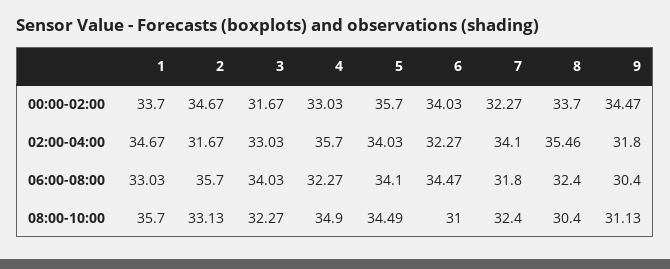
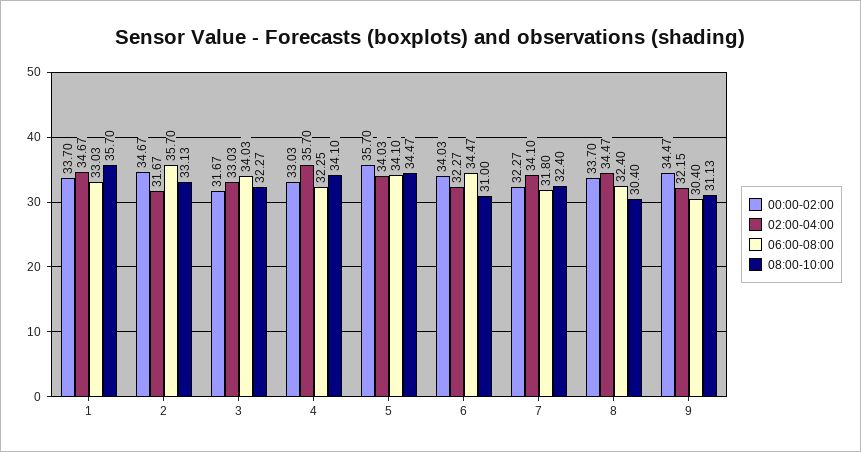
02:00-04:00, 8: 35.46 -> 34.47
02:00-04:00, 9: 31.8 -> 32.15
06:00-08:00, 4: 32.27 -> 32.25
08:00-10:00, 4: 34.9 -> 34.1
08:00-10:00, 5: 34.49 -> 34.47

